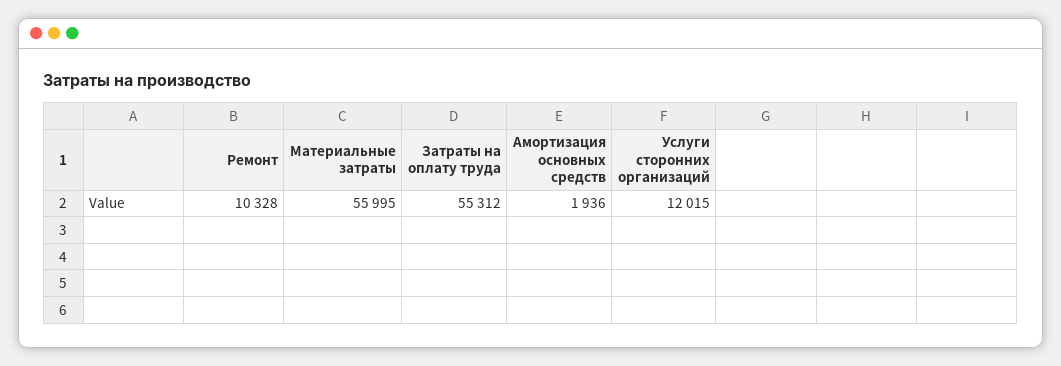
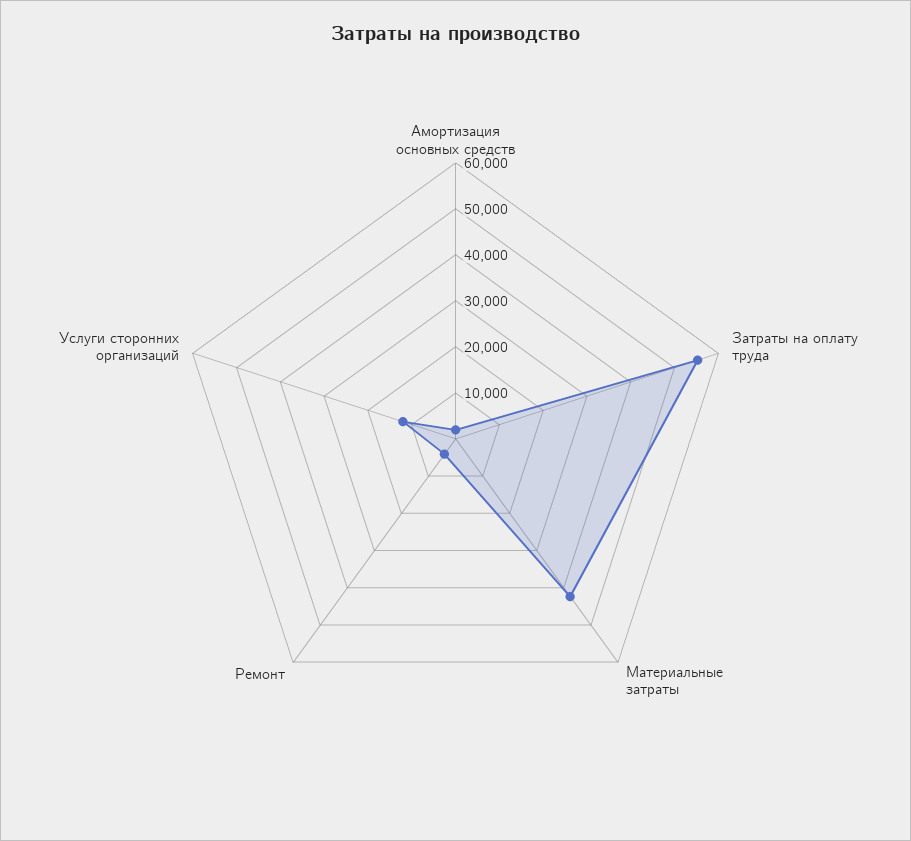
Ремонт: 10328 -> 4000
Материальные затраты: 55995 -> 42000

